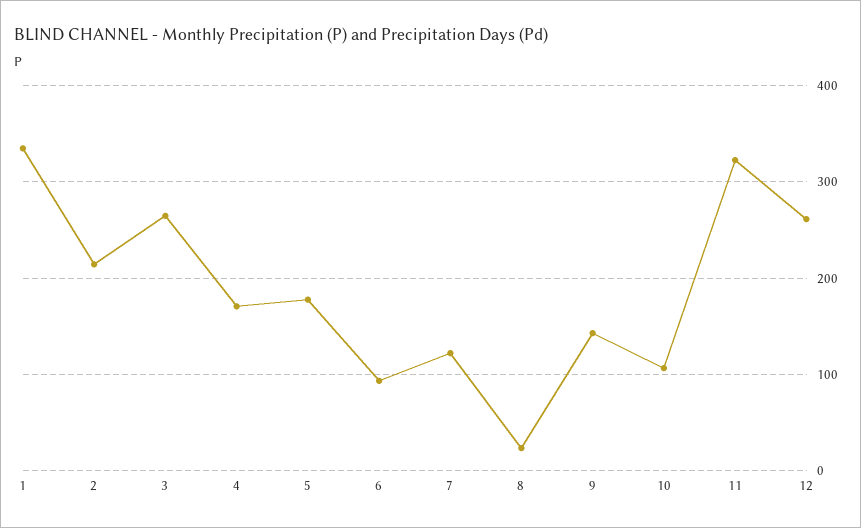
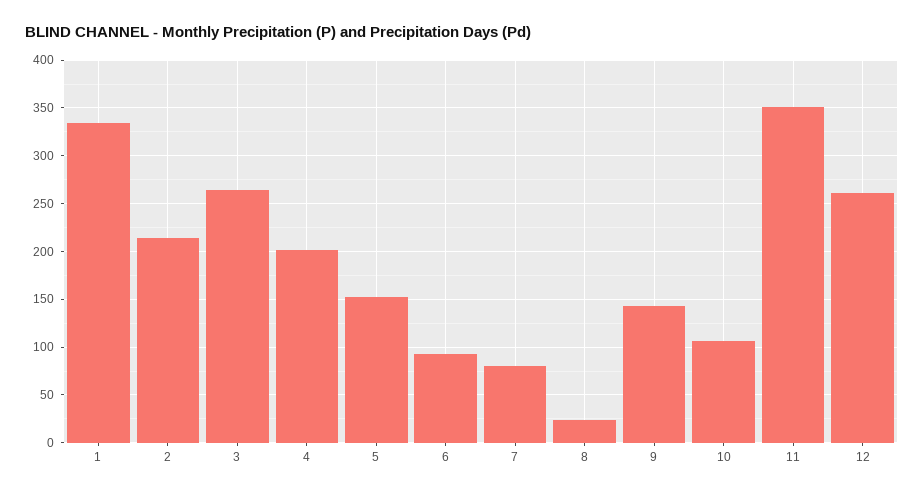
4: 170 -> 200
5: 180 -> 150
7: 120 -> 80
11: 320 -> 350

